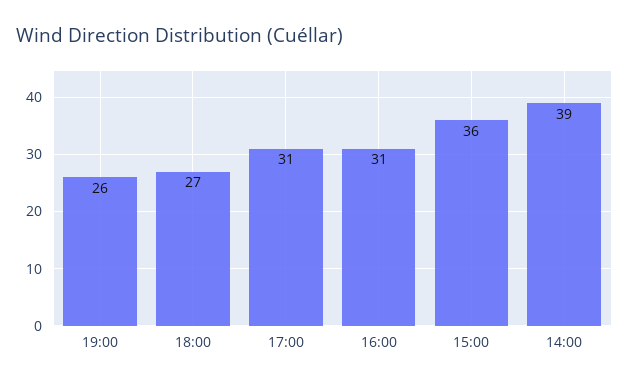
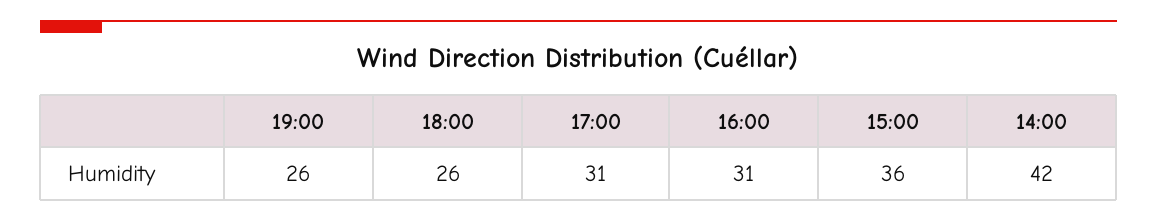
18:00: 27 -> 26
14:00: 39 -> 42

